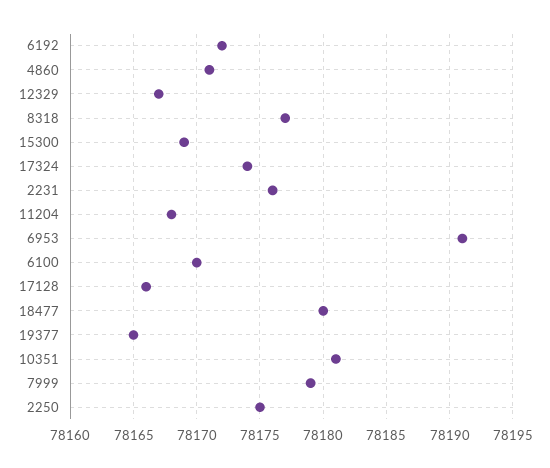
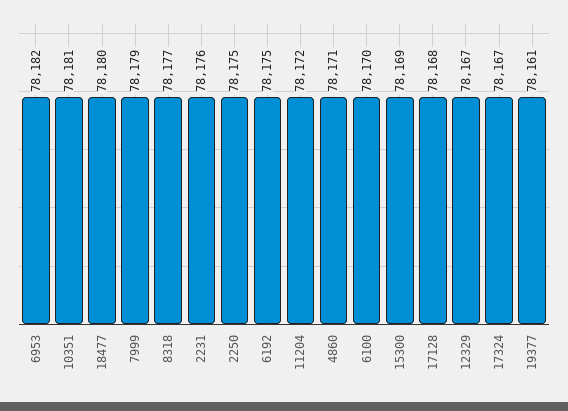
6192: 78172 -> 78175
17324: 78174 -> 78167
11204: 78168 -> 78172
6953: 78191 -> 78182
17128: 78166 -> 78168
19377: 78165 -> 78161

